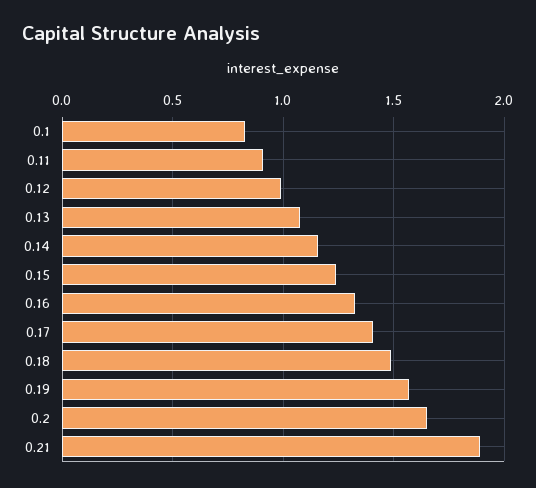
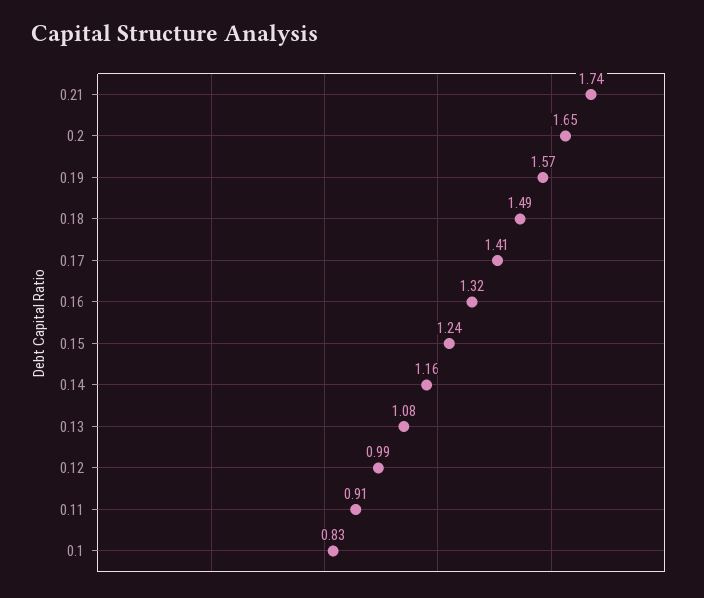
0.21: 1.9 -> 1.74

